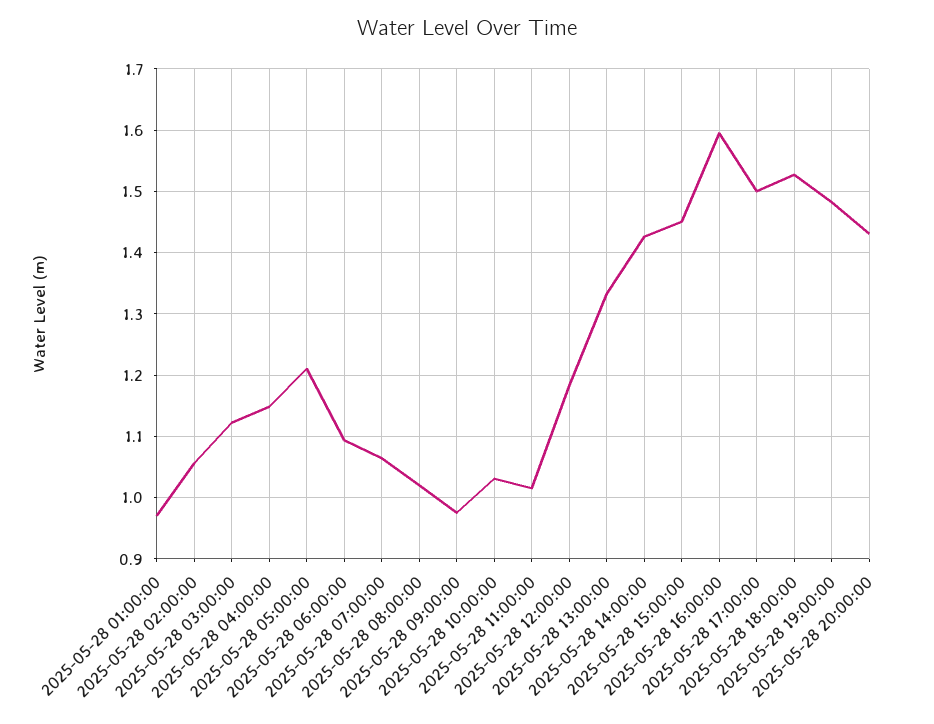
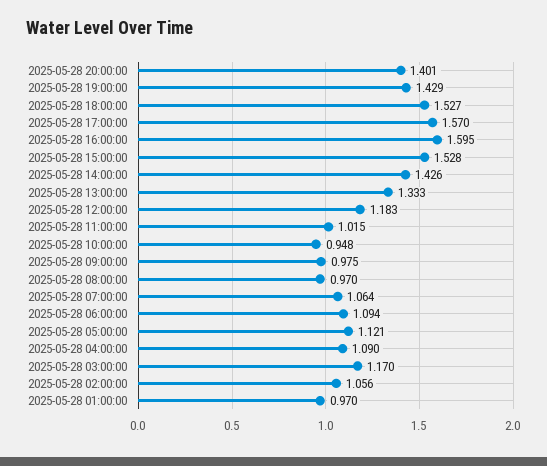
2025-05-28 03:00:00: 1.12 -> 1.17
2025-05-28 04:00:00: 1.15 -> 1.09
2025-05-28 05:00:00: 1.21 -> 1.121
2025-05-28 08:00:00: 1.02 -> 0.97
2025-05-28 10:00:00: 1.03 -> 0.948
2025-05-28 15:00:00: 1.45 -> 1.528
2025-05-28 17:00:00: 1.5 -> 1.57
2025-05-28 19:00:00: 1.48 -> 1.429
2025-05-28 20:00:00: 1.43 -> 1.401

